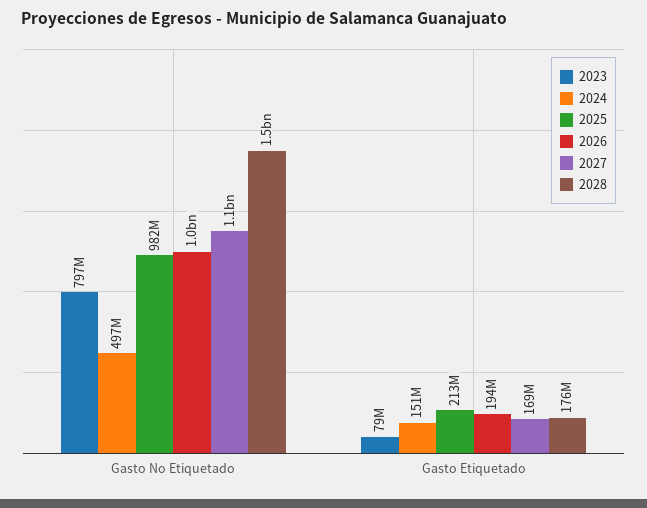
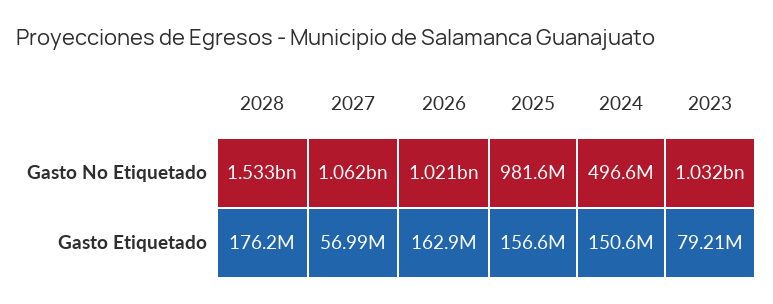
2023, Gasto No Etiquetado: 797000000 -> 1032000000
2025, Gasto Etiquetado: 213000000 -> 156600000
2026, Gasto Etiquetado: 194000000 -> 162900000
2027, Gasto Etiquetado: 169000000 -> 56990000

